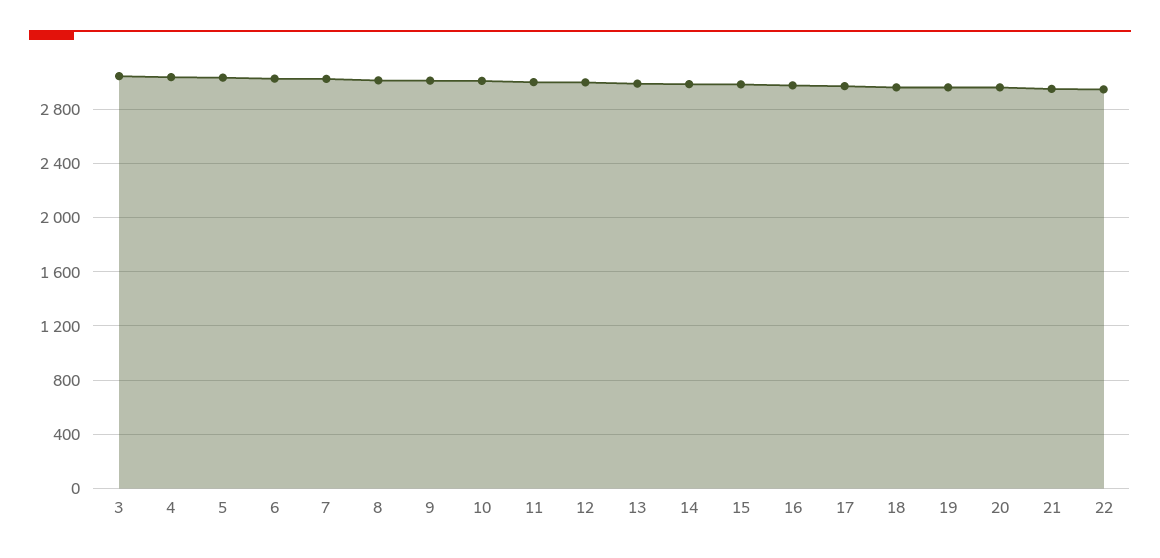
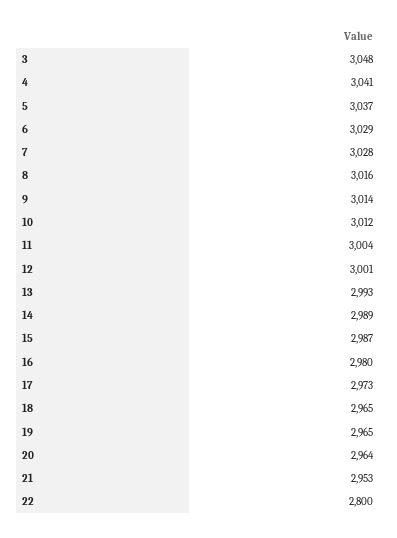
22: 2950 -> 2800

